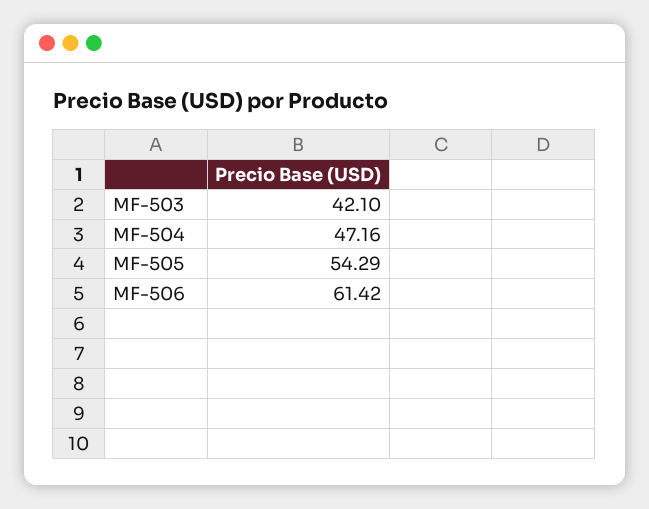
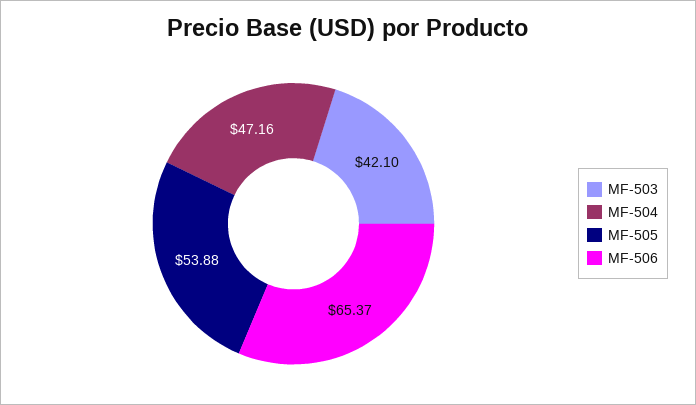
MF-505: 54.29 -> 53.88
MF-506: 61.42 -> 65.37

